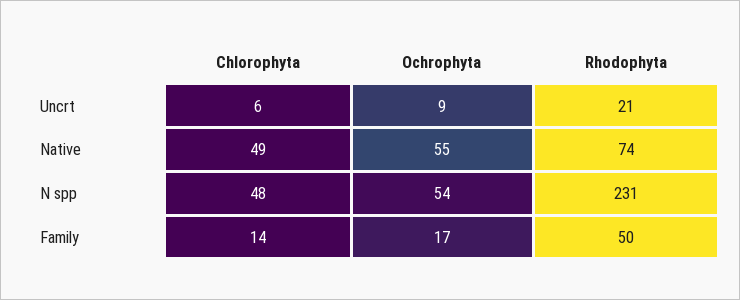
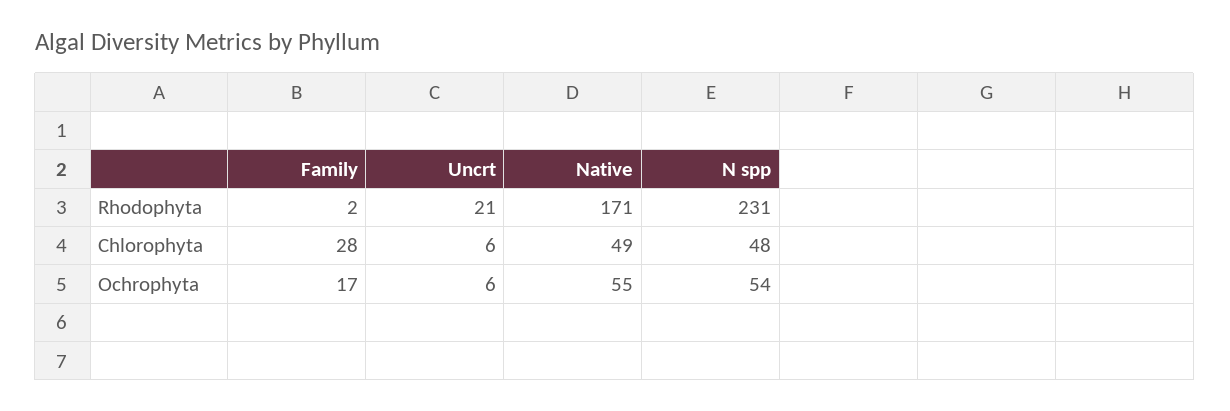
Ochrophyta, Uncrt: 9 -> 6
Rhodophyta, Native: 74 -> 171
Chlorophyta, Family: 14 -> 28
Rhodophyta, Family: 50 -> 2

